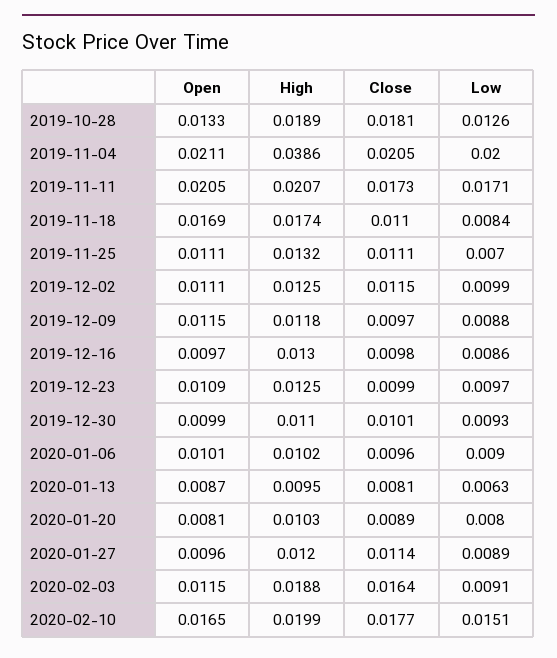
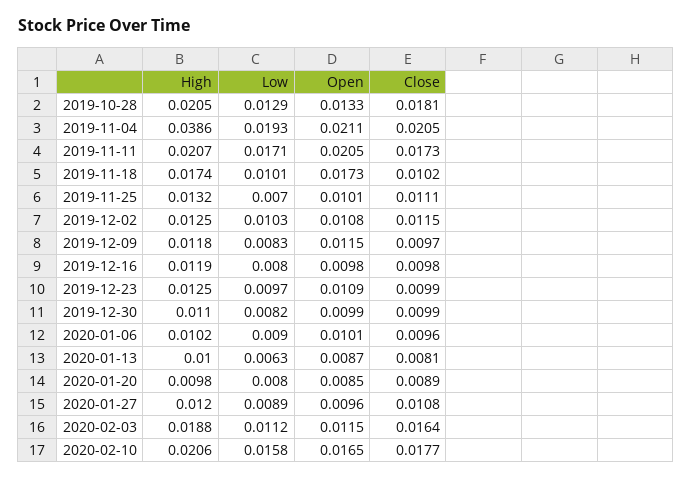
High, 2019-10-28: 0.0189 -> 0.0205
Low, 2019-10-28: 0.0126 -> 0.0129
Low, 2019-11-04: 0.02 -> 0.0193
Open, 2019-11-18: 0.0169 -> 0.0173
Close, 2019-11-18: 0.011 -> 0.0102
Low, 2019-11-18: 0.0084 -> 0.0101
Open, 2019-11-25: 0.0111 -> 0.0101
Open, 2019-12-02: 0.0111 -> 0.0108
Low, 2019-12-02: 0.0099 -> 0.0103
Low, 2019-12-09: 0.0088 -> 0.0083
Open, 2019-12-16: 0.0097 -> 0.0098
High, 2019-12-16: 0.013 -> 0.0119
Low, 2019-12-16: 0.0086 -> 0.008
Close, 2019-12-30: 0.0101 -> 0.0099
Low, 2019-12-30: 0.0093 -> 0.0082
High, 2020-01-13: 0.0095 -> 0.01
Open, 2020-01-20: 0.0081 -> 0.0085
High, 2020-01-20: 0.0103 -> 0.0098
Close, 2020-01-27: 0.0114 -> 0.0108
Low, 2020-02-03: 0.0091 -> 0.0112
High, 2020-02-10: 0.0199 -> 0.0206
Low, 2020-02-10: 0.0151 -> 0.0158

